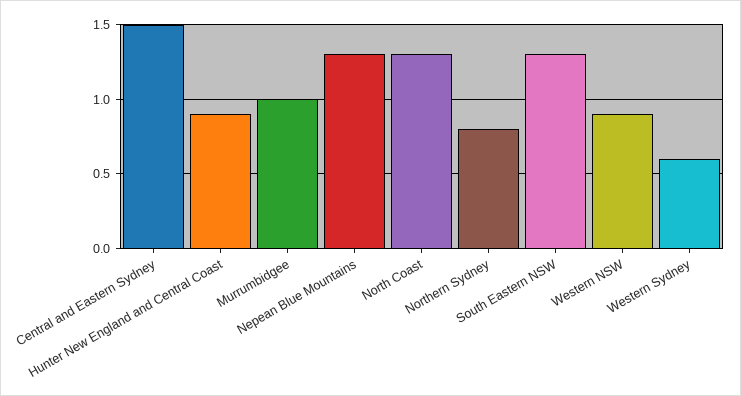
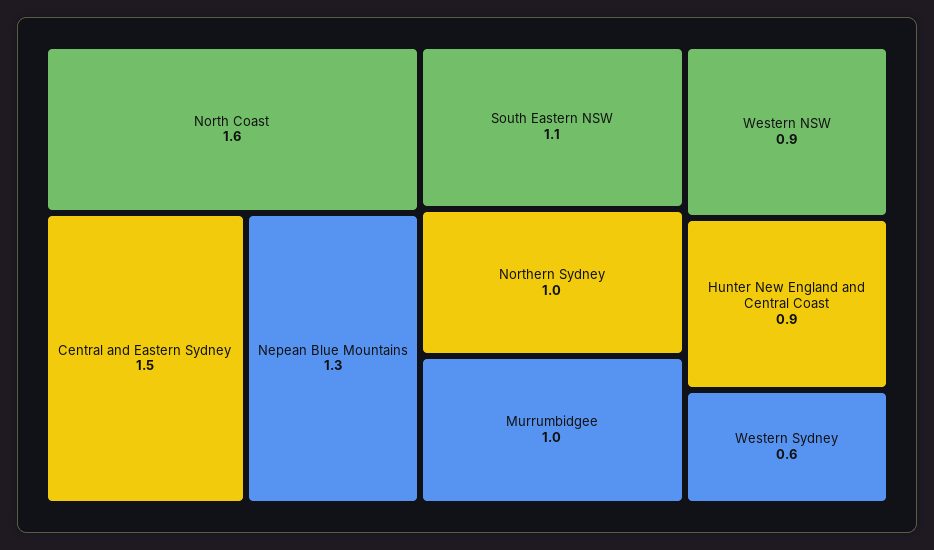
North Coast: 1.3 -> 1.6
Northern Sydney: 0.8 -> 1
South Eastern NSW: 1.3 -> 1.1

